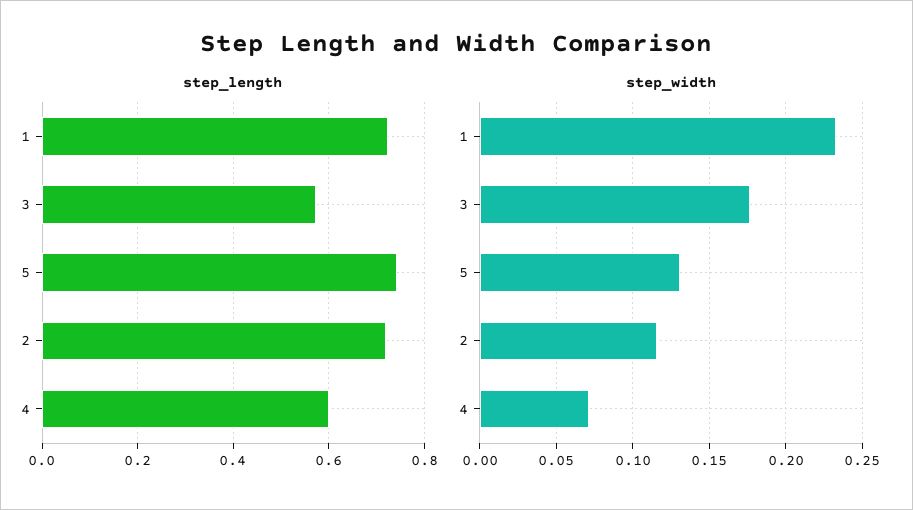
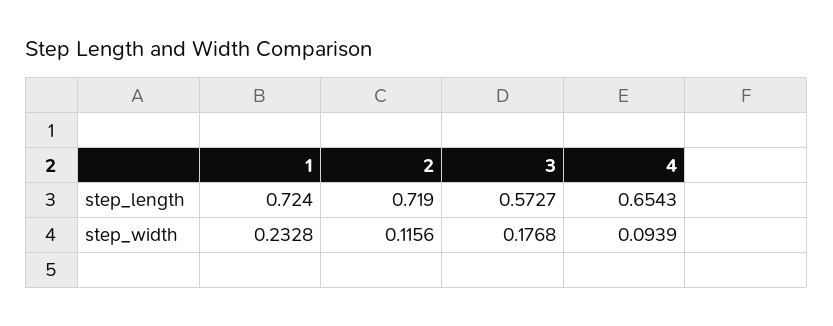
step_length, 5: 0.74 -> none
step_length, 4: 0.6 -> 0.6543
step_width, 5: 0.13 -> none
step_width, 4: 0.07 -> 0.0939

